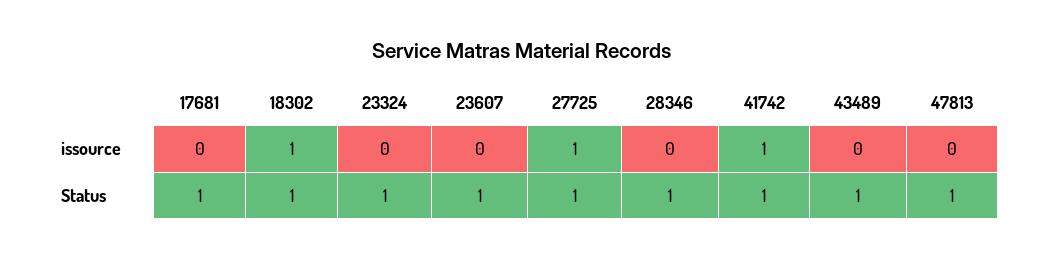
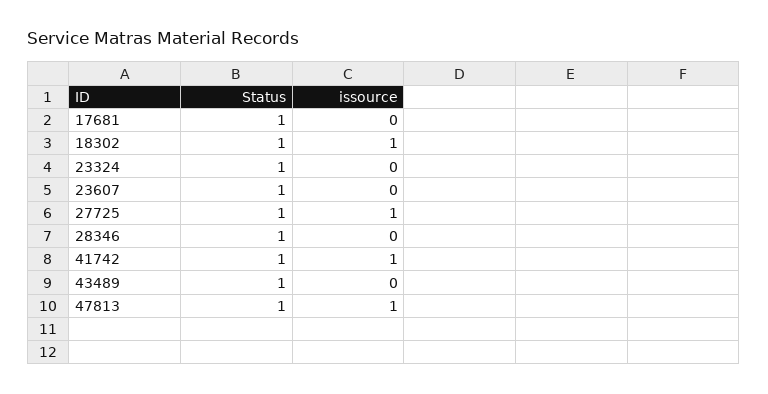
47813, issource: 0 -> 1

